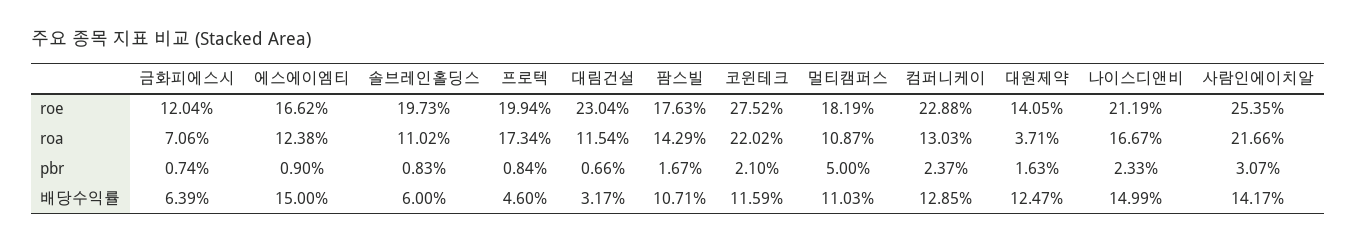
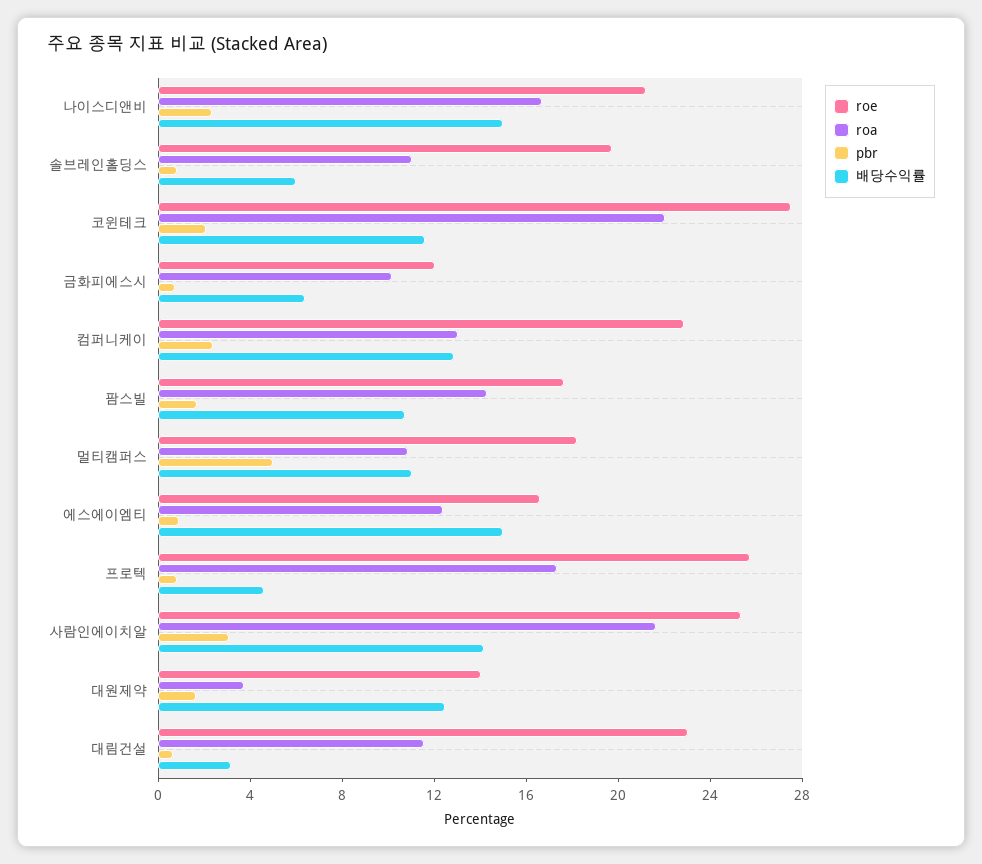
roe, 프로텍: 19.94 -> 26
roa, 금화피에스시: 7.06 -> 10

